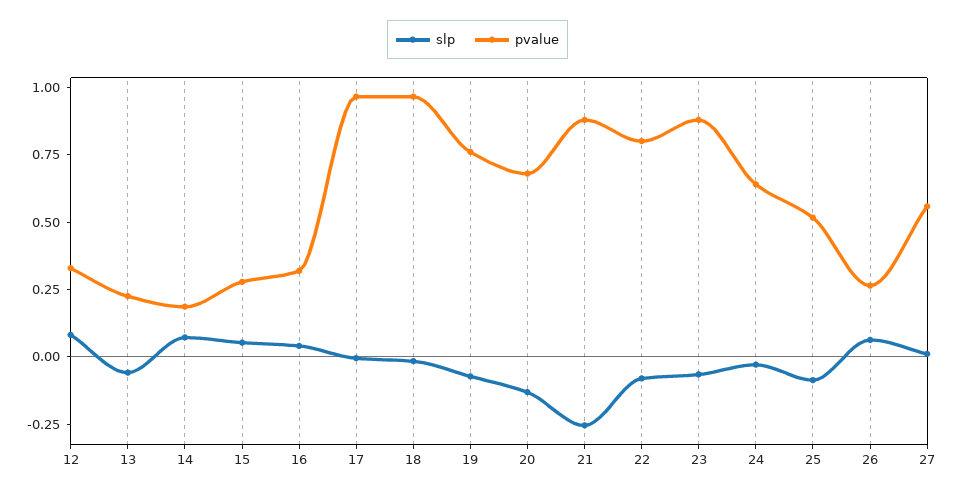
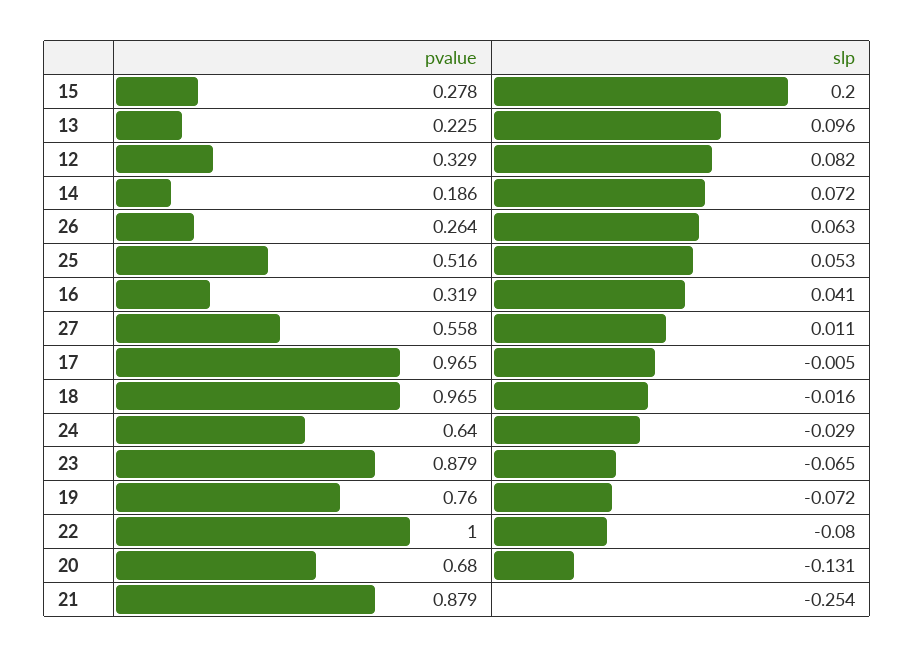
slp, 13: -0.05 -> 0.096
slp, 15: 0.05 -> 0.2
pvalue, 22: 0.8 -> 1
slp, 25: -0.1 -> 0.053

